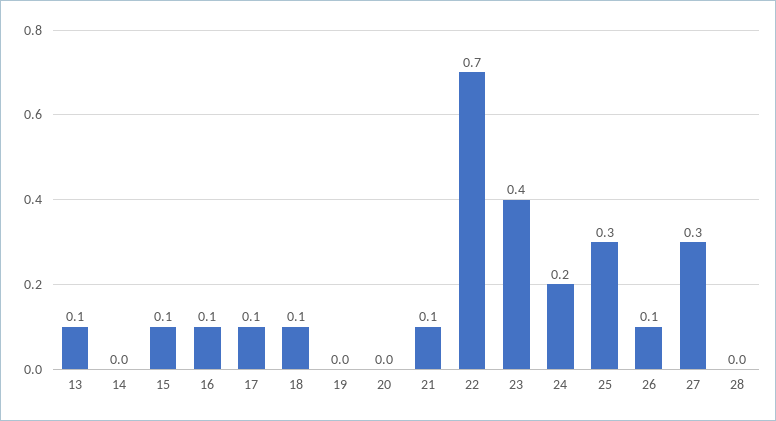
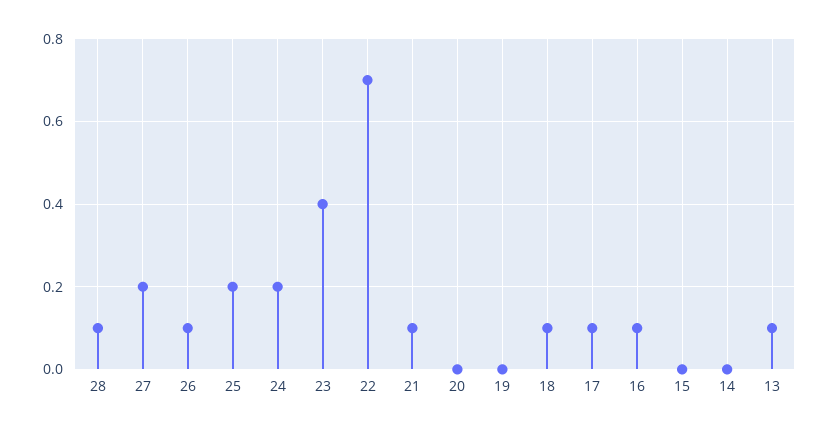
15: 0.1 -> 0
25: 0.3 -> 0.2
27: 0.3 -> 0.2
28: 0 -> 0.1

